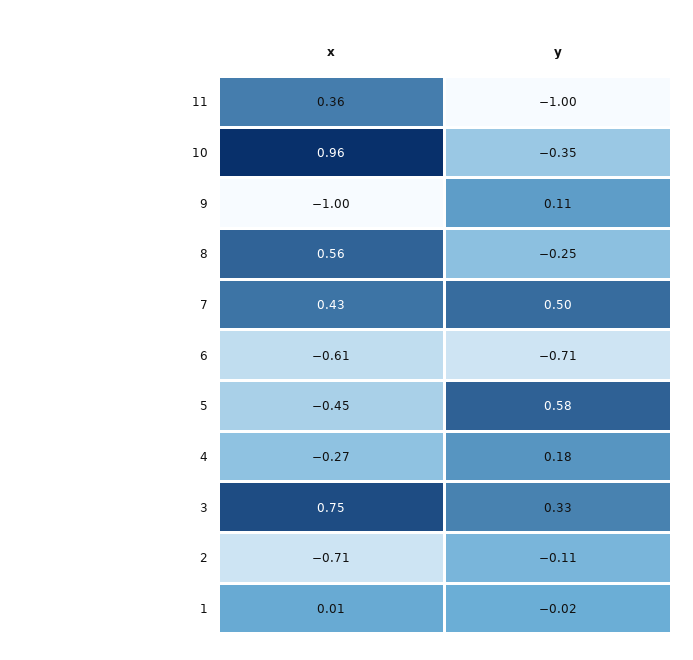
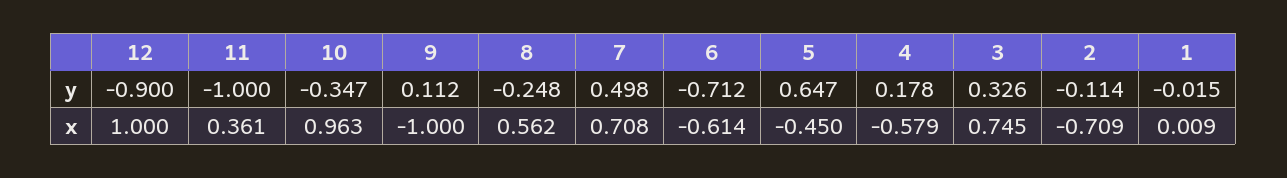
x, 7: 0.43 -> 0.708
y, 5: 0.58 -> 0.647
x, 4: -0.27 -> -0.579
y, 12: none -> -0.9
x, 12: none -> 1

